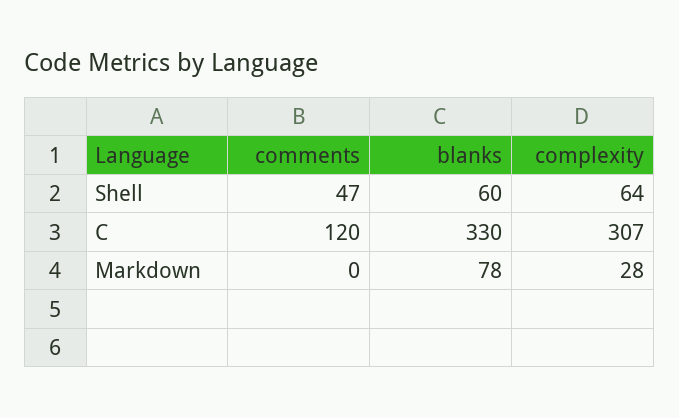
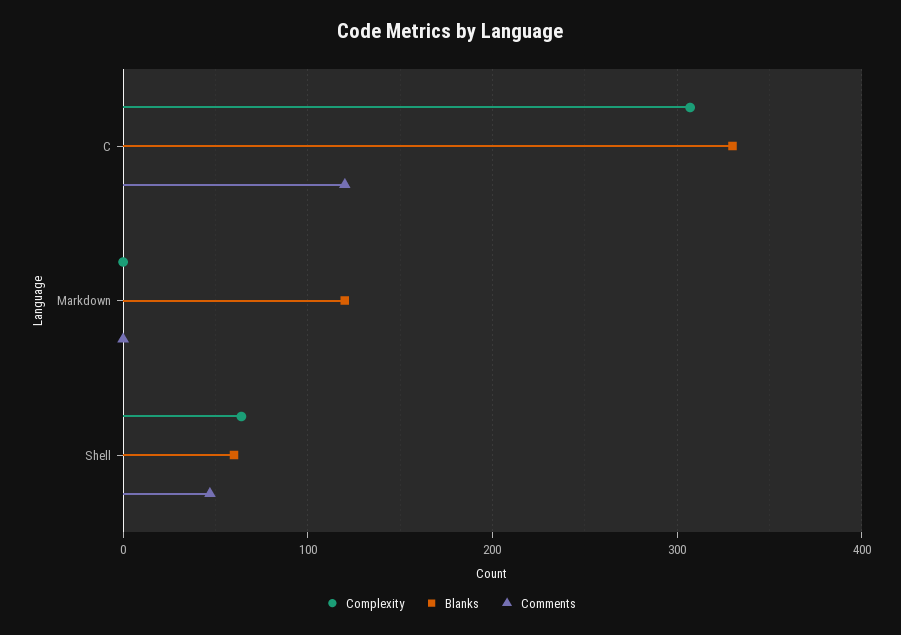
blanks, Markdown: 78 -> 120
complexity, Markdown: 28 -> 0

